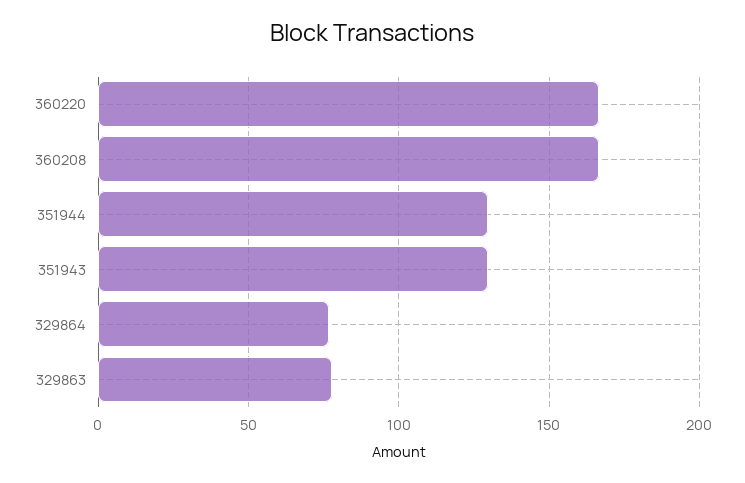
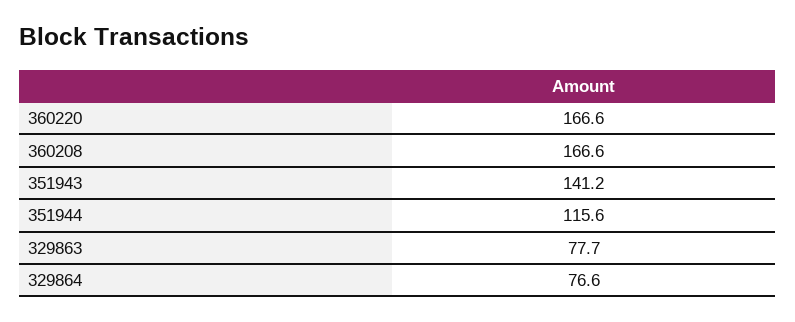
351944: 130 -> 115.6
351943: 130 -> 141.2

